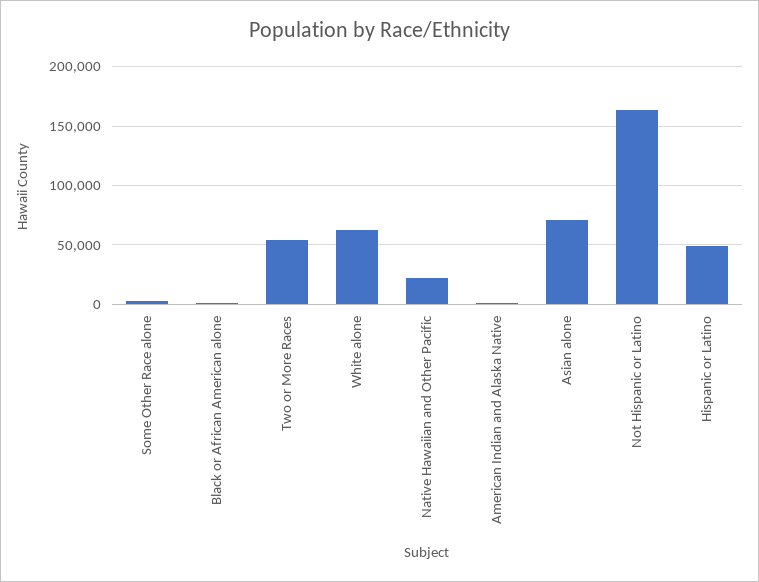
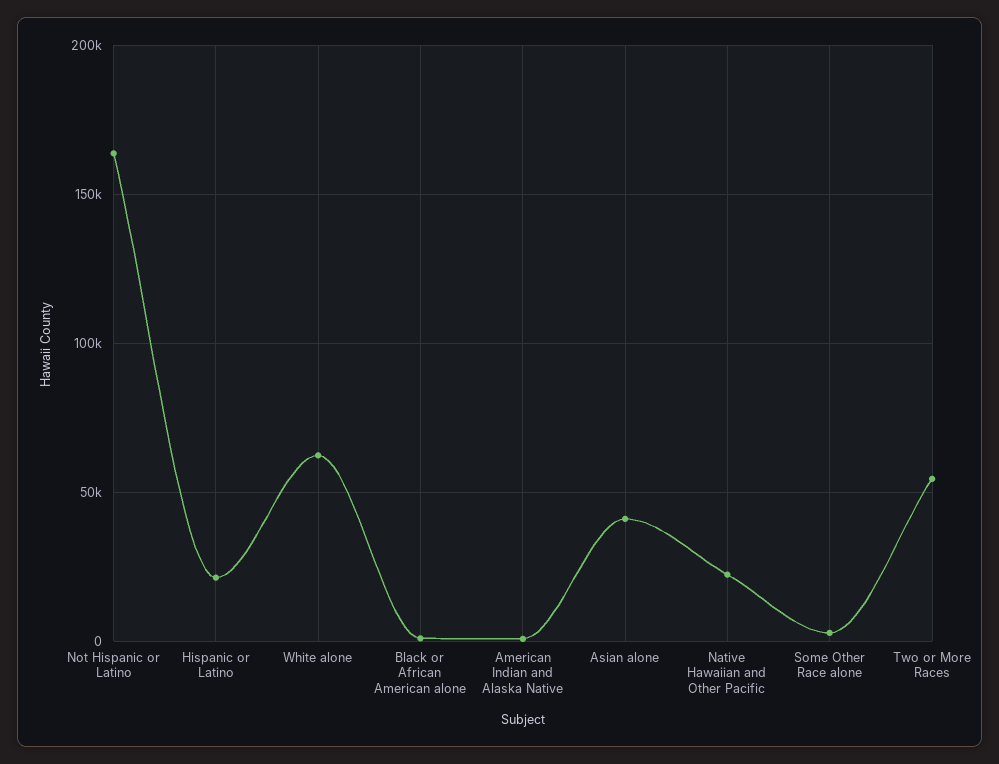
Asian alone: 70000 -> 40000
Hispanic or Latino: 50000 -> 20000

